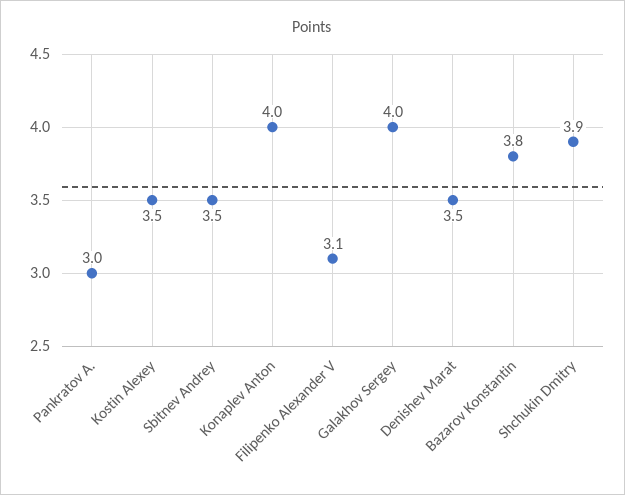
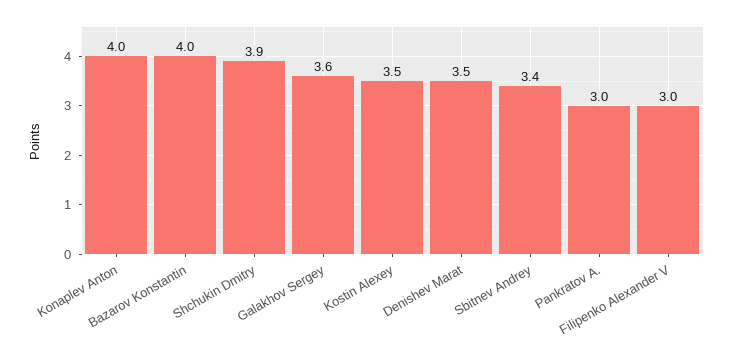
Sbitnev Andrey: 3.5 -> 3.4
Filipenko Alexander V: 3.1 -> 3
Galakhov Sergey: 4 -> 3.6
Bazarov Konstantin: 3.8 -> 4

